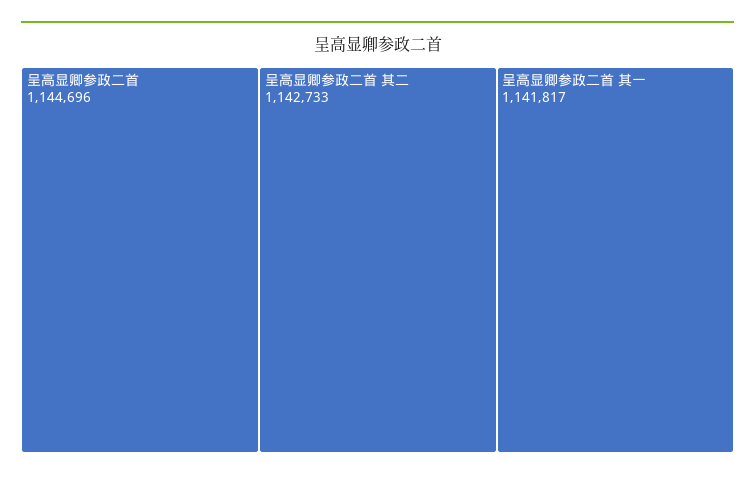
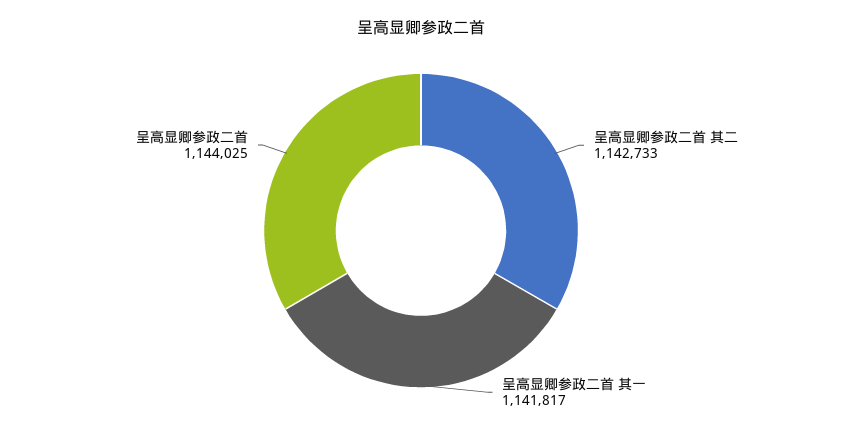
呈高显卿参政二首: 1144696 -> 1144025

